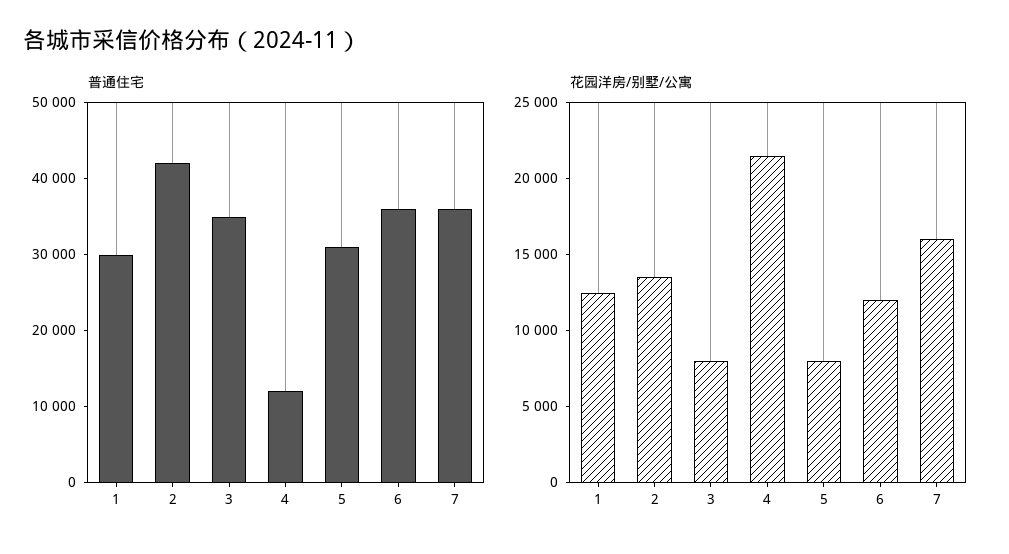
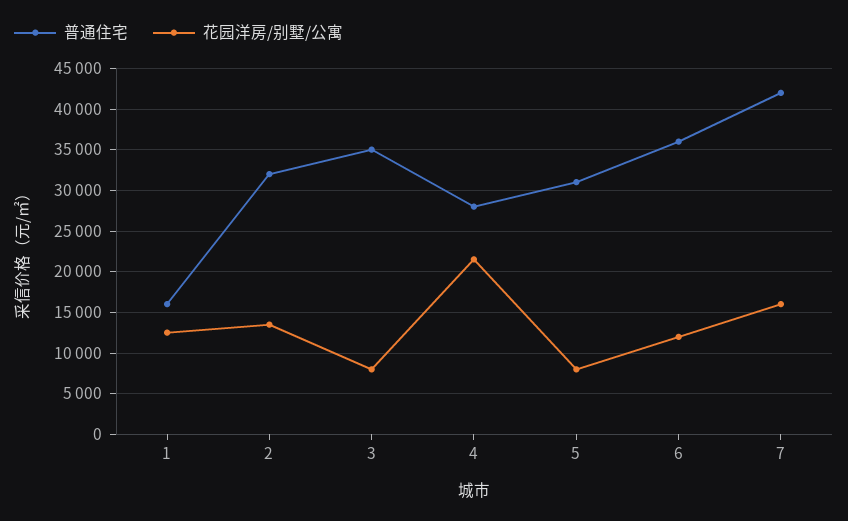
普通住宅, 1: 30000 -> 16000
普通住宅, 2: 42000 -> 32000
普通住宅, 4: 12000 -> 28000
普通住宅, 7: 36000 -> 42000

